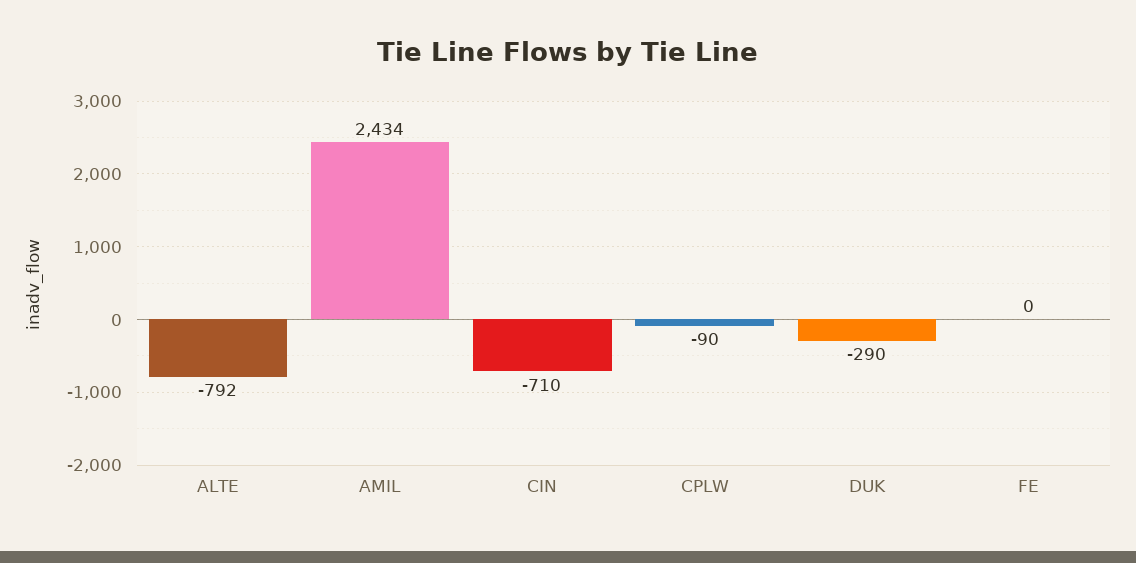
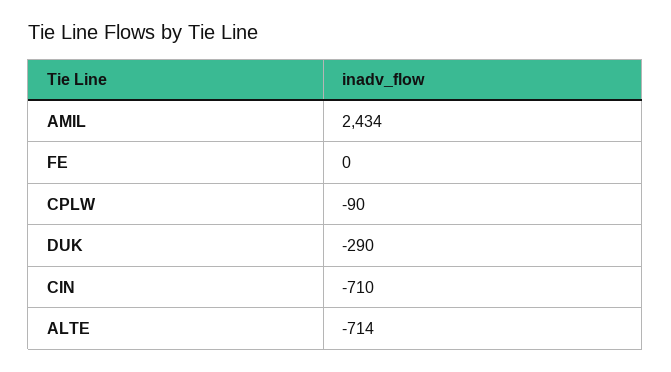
ALTE: -792 -> -714

